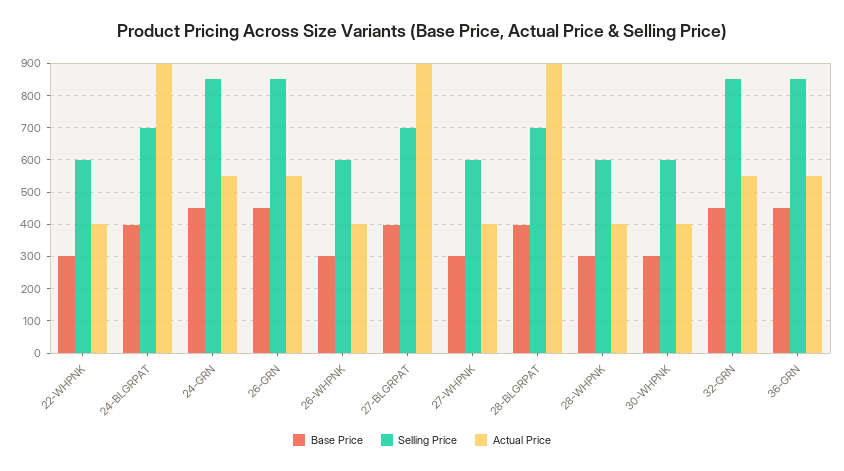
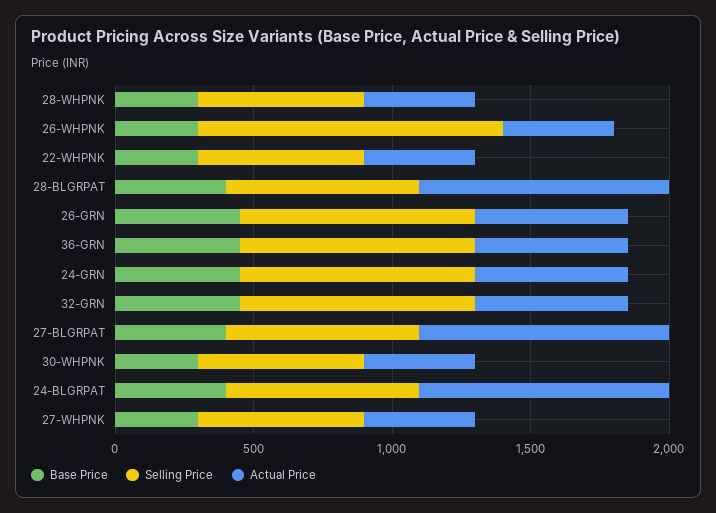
Selling Price, 26-WHPNK: 600 -> 1100

